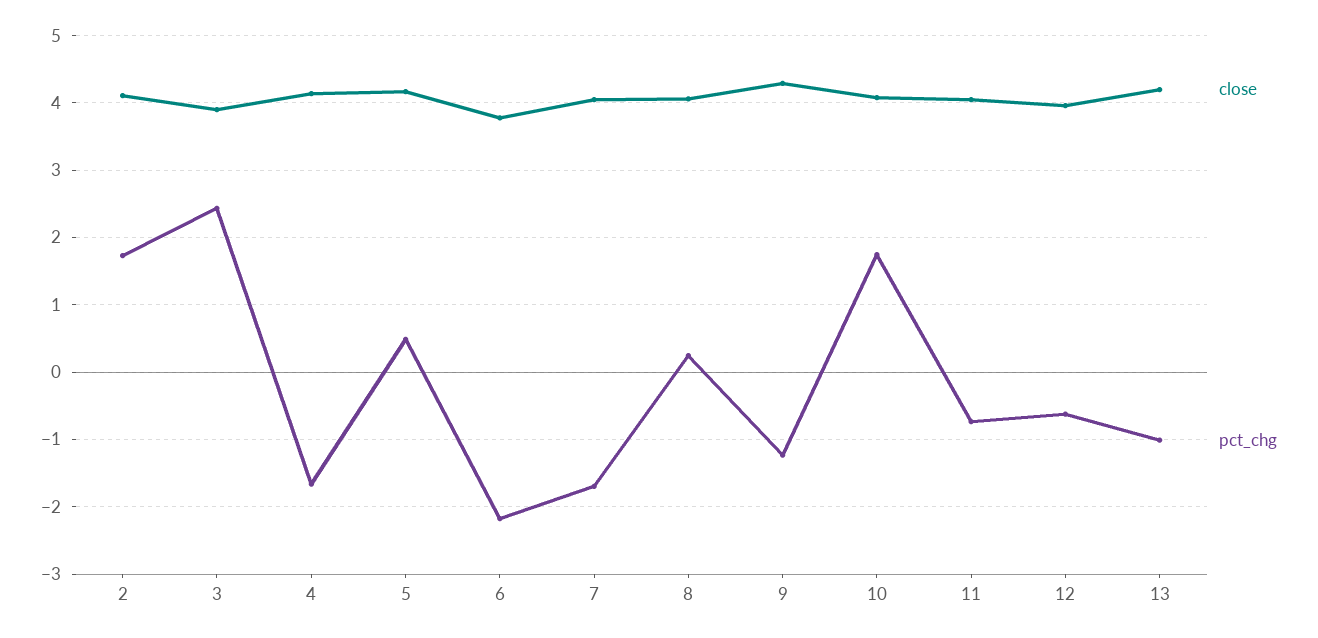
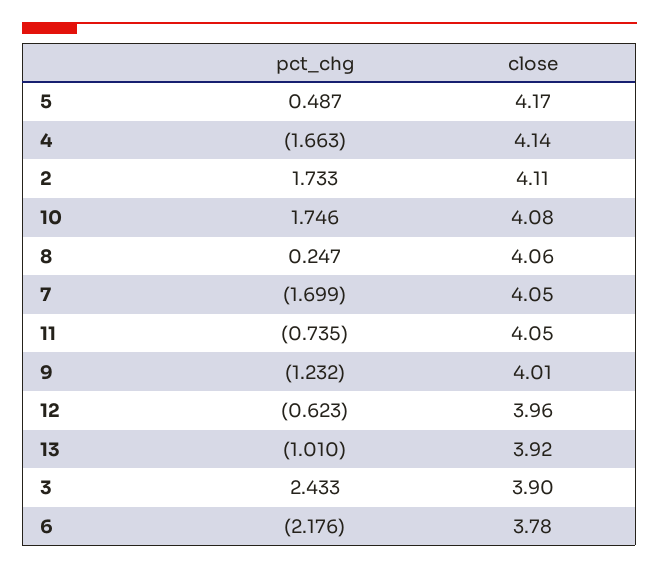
close, 9: 4.3 -> 4.01
close, 13: 4.2 -> 3.92

